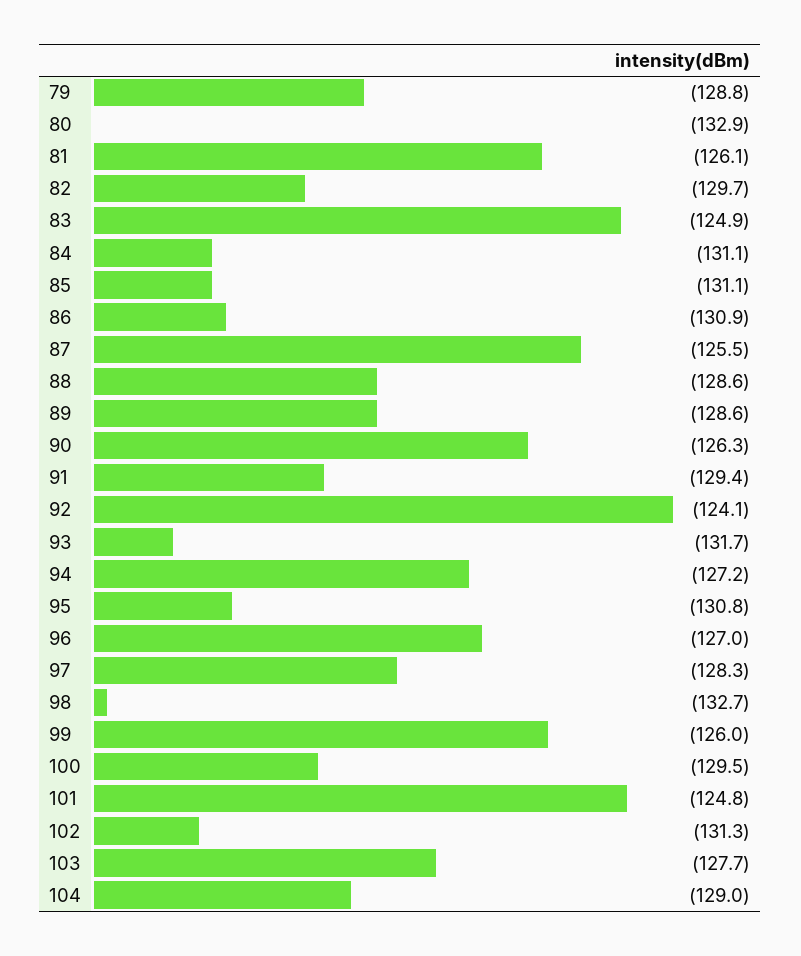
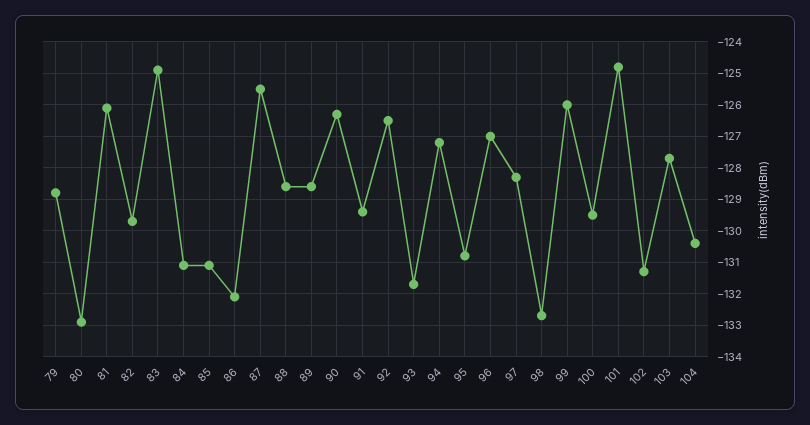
86: -130.9 -> -132
92: -124.1 -> -126.5
104: -129 -> -130.5

